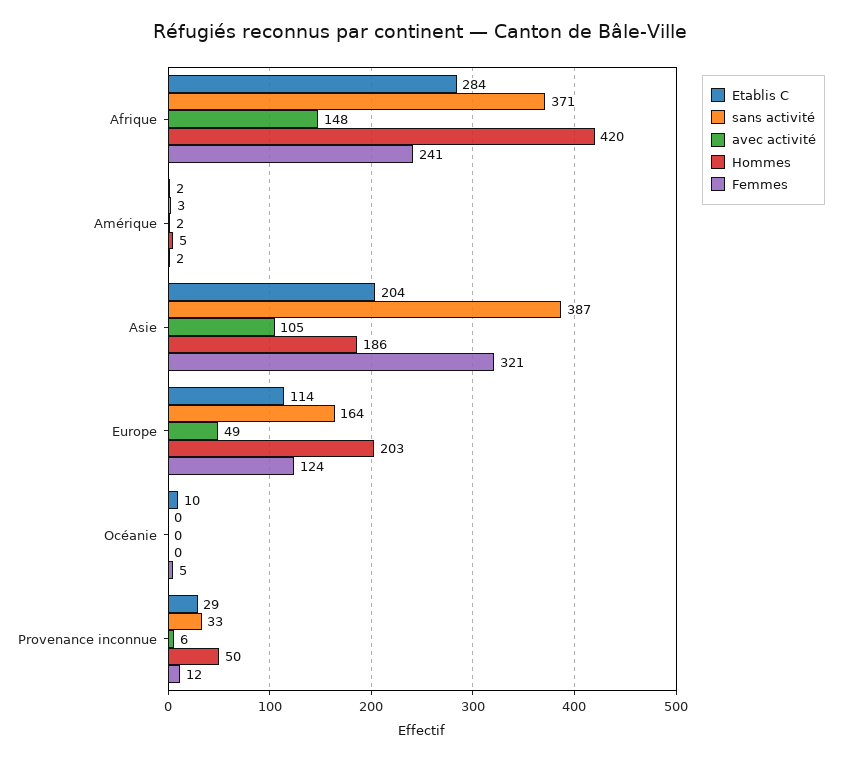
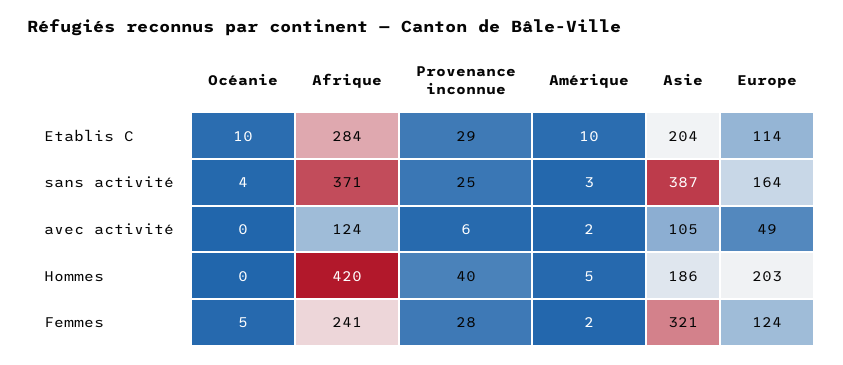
avec activité, Afrique: 148 -> 124
Etablis C, Amérique: 2 -> 10
sans activité, Océanie: 0 -> 4
sans activité, Provenance inconnue: 33 -> 25
Hommes, Provenance inconnue: 50 -> 40
Femmes, Provenance inconnue: 12 -> 28

